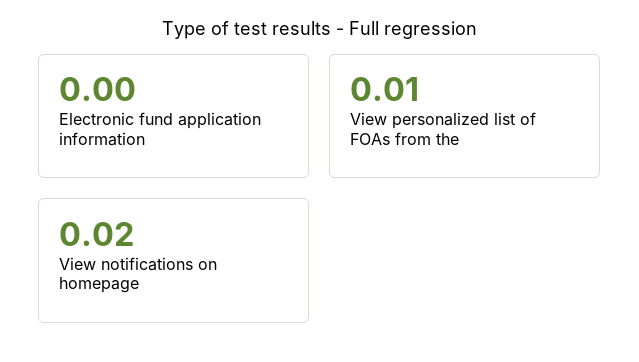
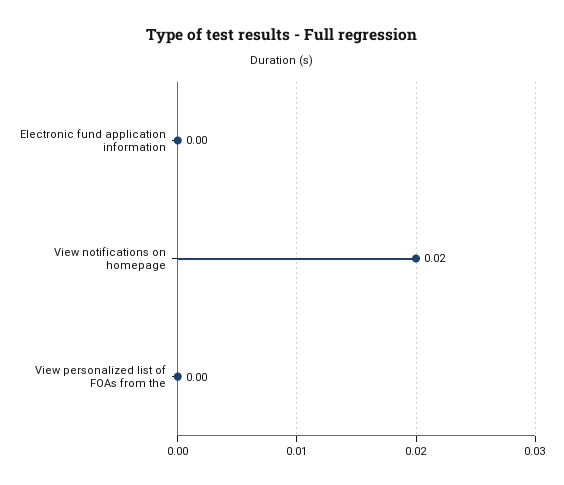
View personalized list of FOAs from the: 0.01 -> 0

